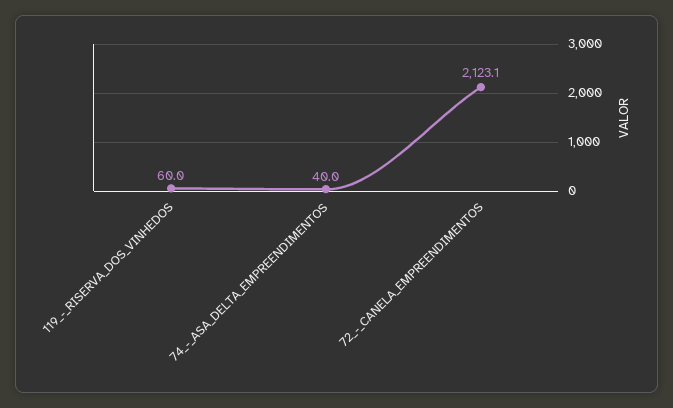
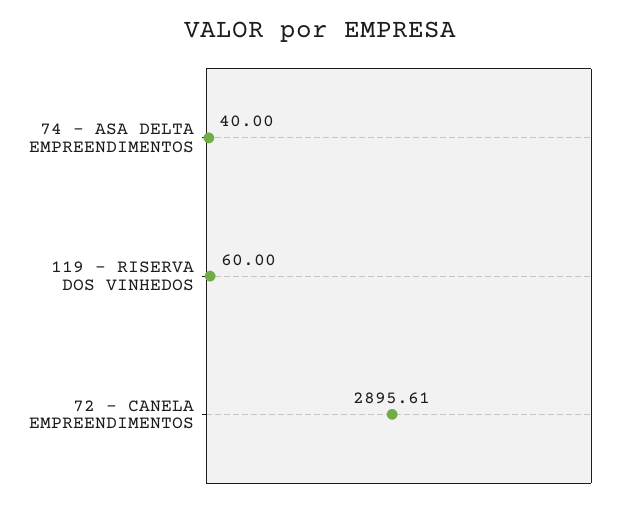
72_-_CANELA_EMPREENDIMENTOS: 2123.1 -> 2895.61

